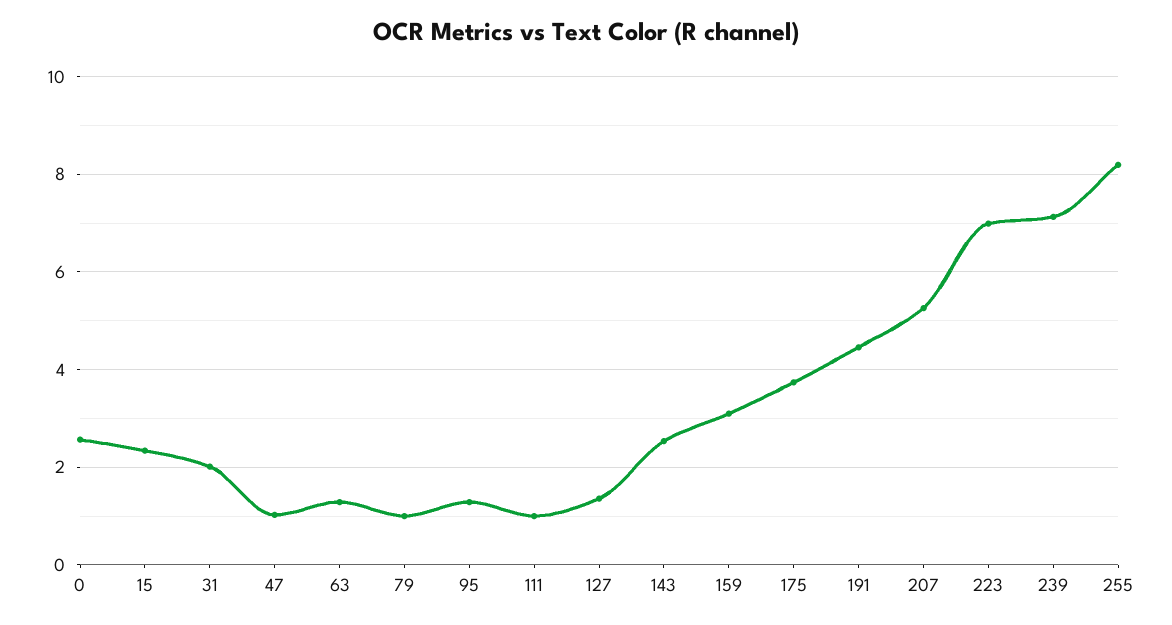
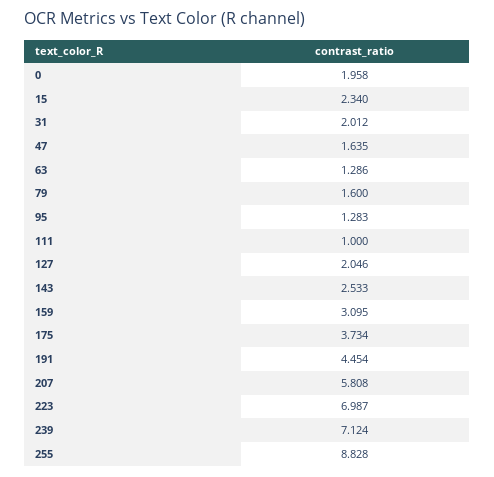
0: 2.6 -> 1.958
47: 1 -> 1.635
79: 1 -> 1.6
127: 1.4 -> 2.046
207: 5.2 -> 5.808
255: 8.2 -> 8.828

